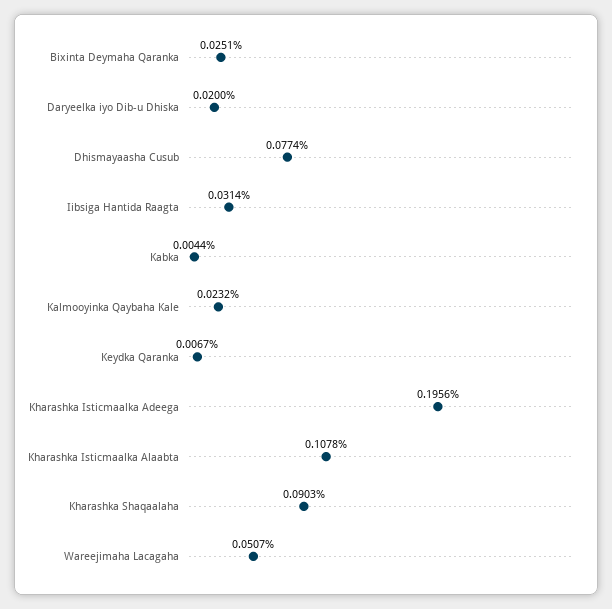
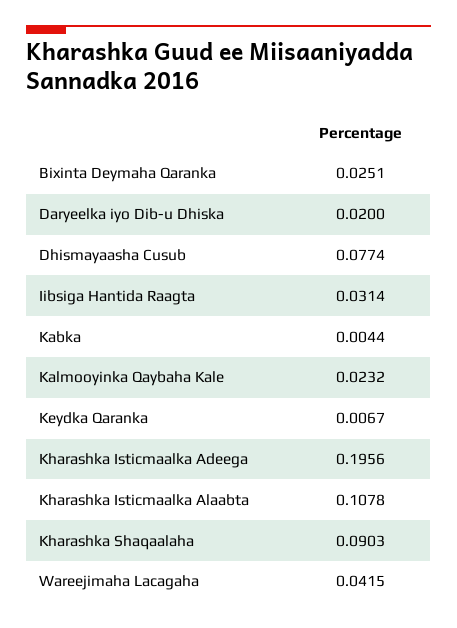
Wareejimaha Lacagaha: 0.0507 -> 0.0415

